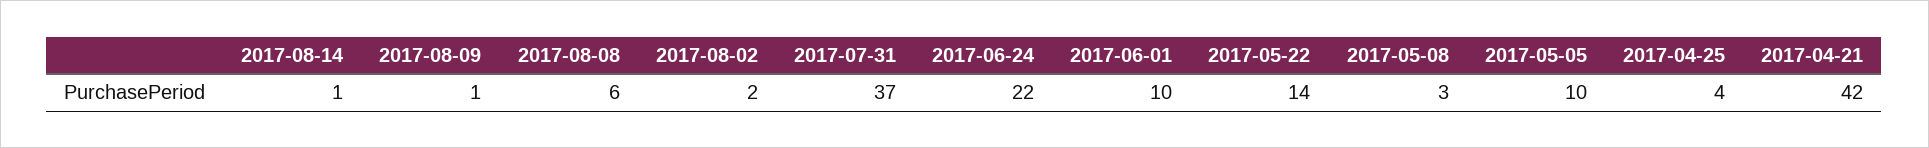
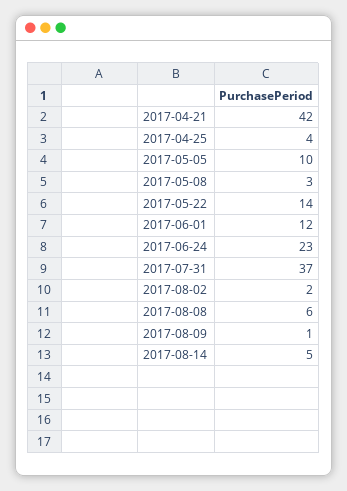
2017-08-14: 1 -> 5
2017-06-24: 22 -> 23
2017-06-01: 10 -> 12

